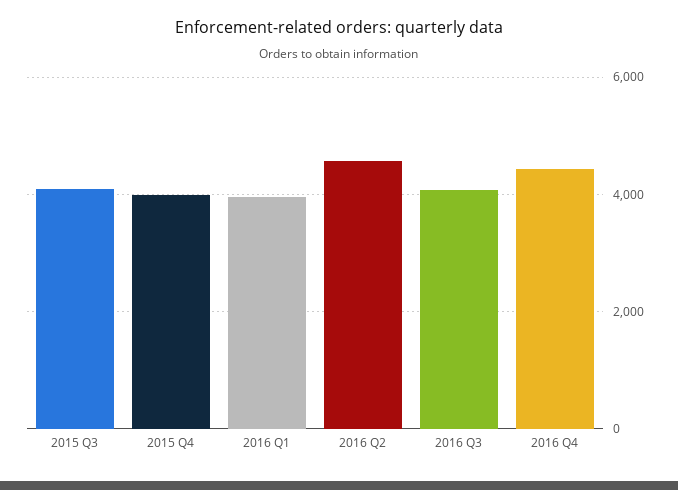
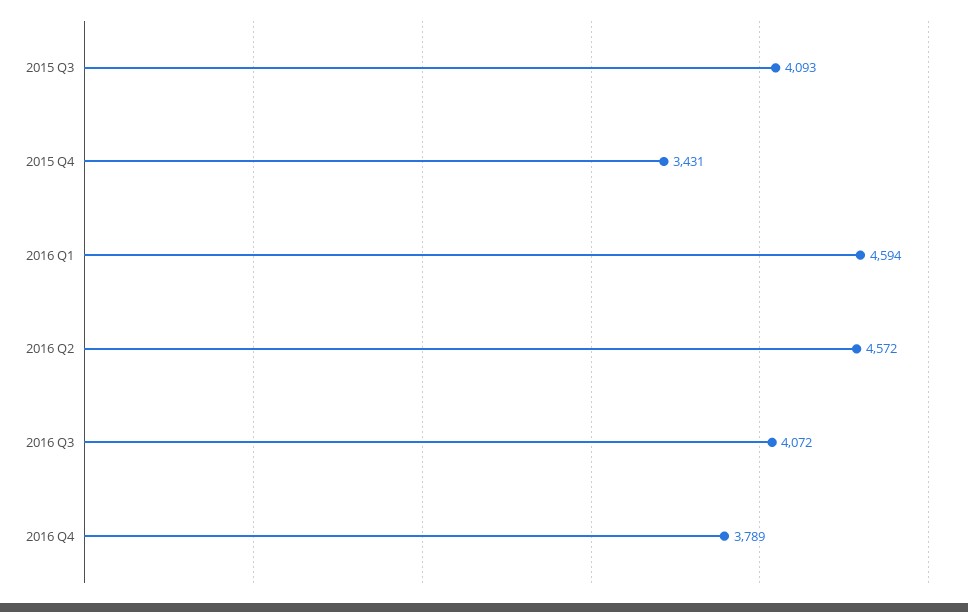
2015 Q4: 4000 -> 3431
2016 Q1: 4000 -> 4594
2016 Q4: 4400 -> 3789

